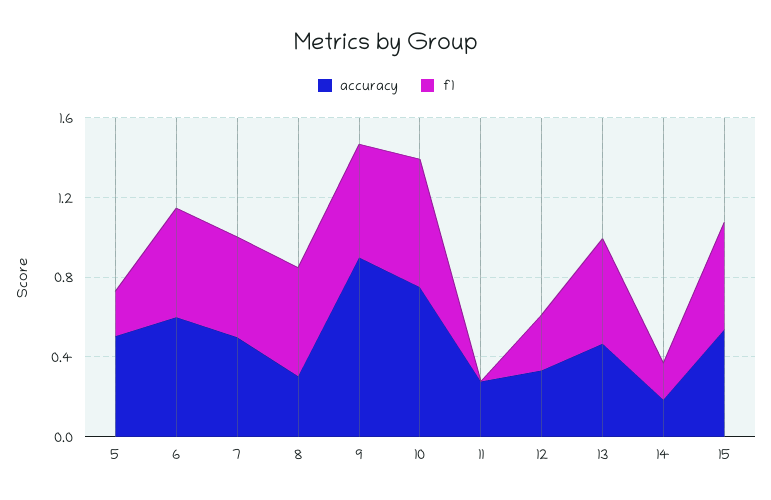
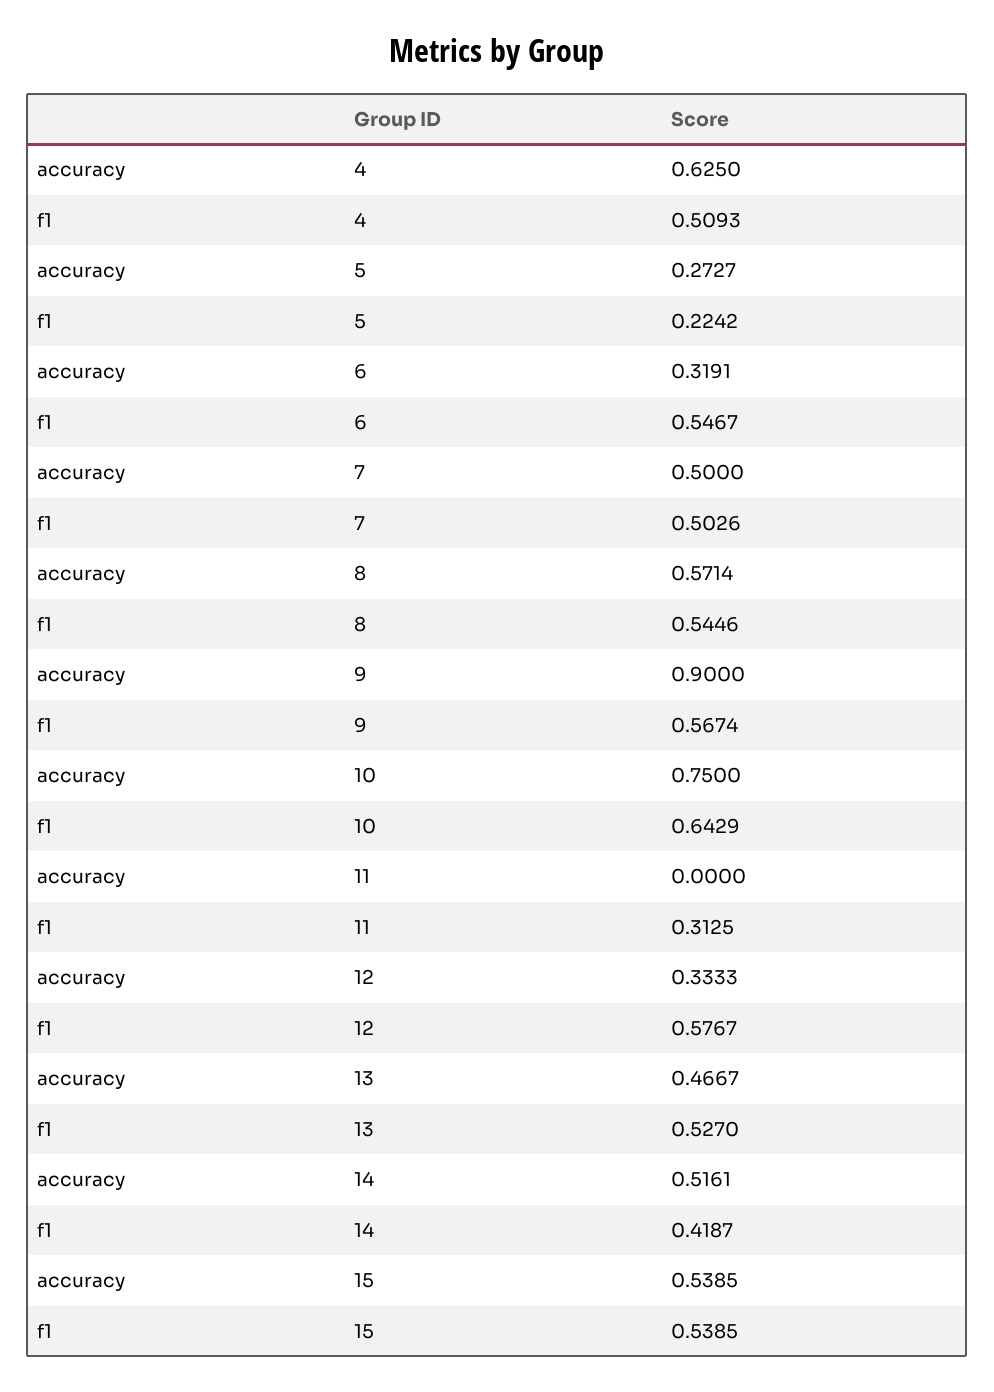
accuracy, 5: 0.5 -> 0.2727
accuracy, 6: 0.6 -> 0.3191
accuracy, 8: 0.3 -> 0.5714
accuracy, 11: 0.3 -> 0
f1, 11: 0 -> 0.3125
f1, 12: 0.3 -> 0.5767
accuracy, 14: 0.2 -> 0.5161
f1, 14: 0.2 -> 0.4187
accuracy, 4: none -> 0.625
f1, 4: none -> 0.5093

